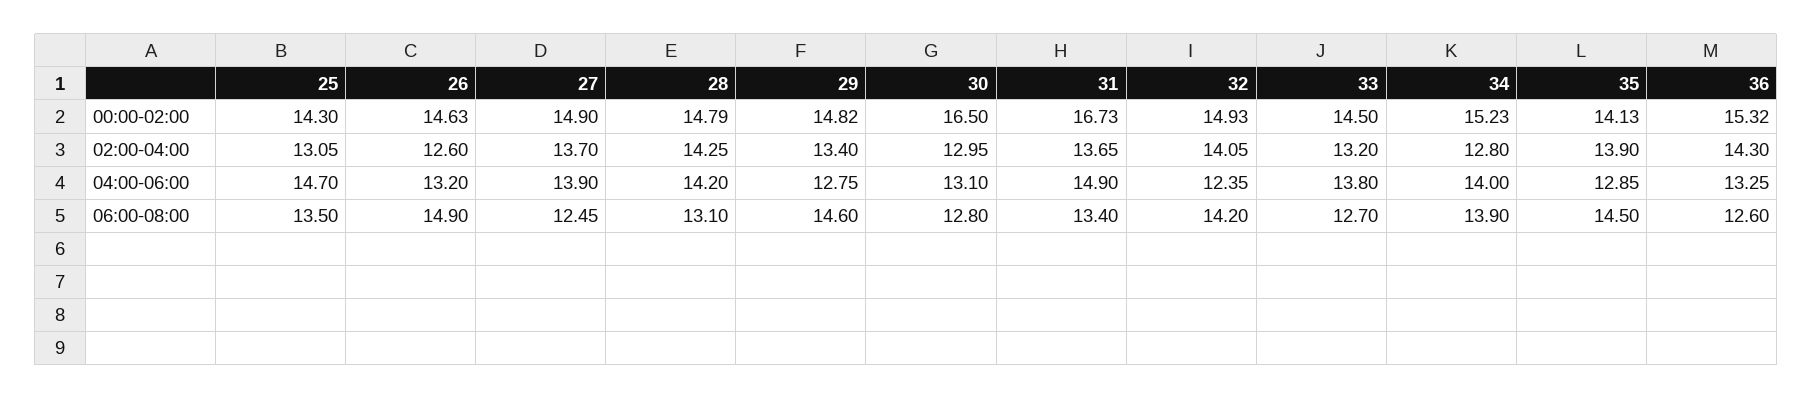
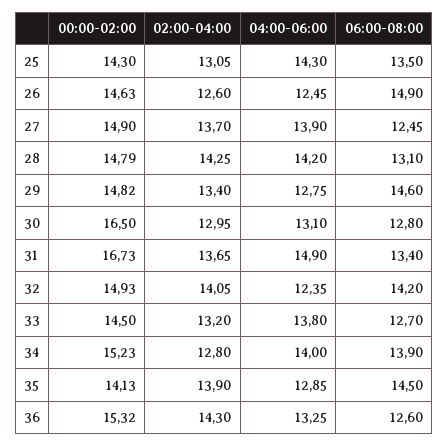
25, 04:00-06:00: 14.7 -> 14.3
26, 04:00-06:00: 13.2 -> 12.45

